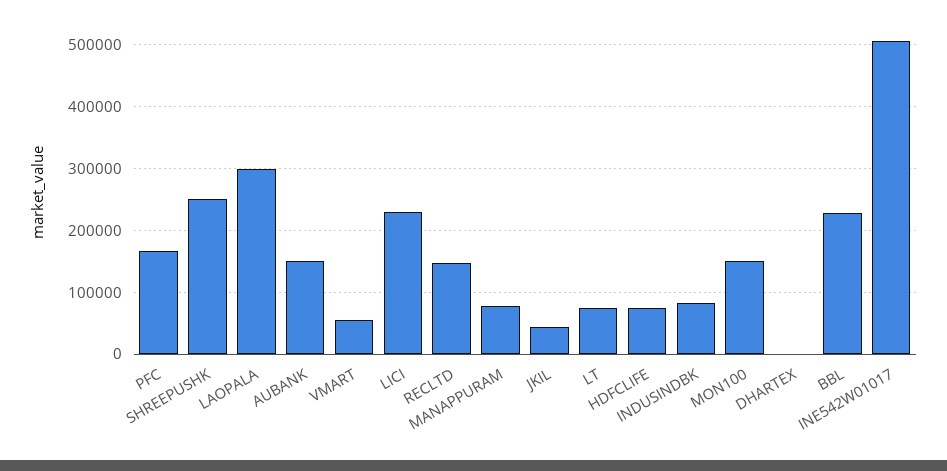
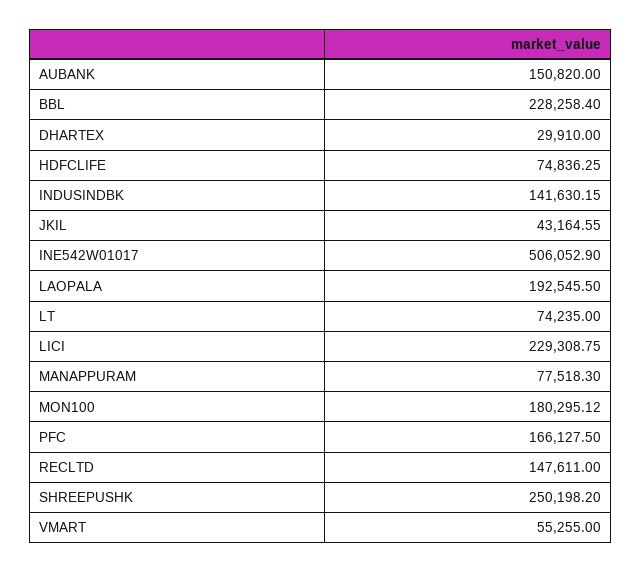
LAOPALA: 300000 -> 192545.5
INDUSINDBK: 80000 -> 141630.15
MON100: 150000 -> 180295.12
DHARTEX: 0 -> 29910

